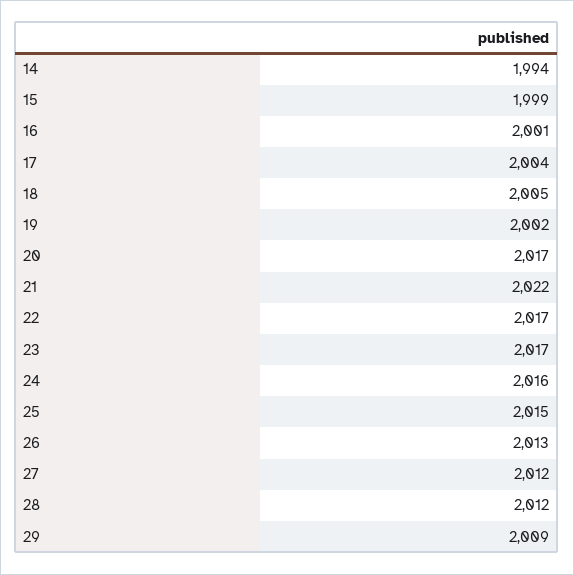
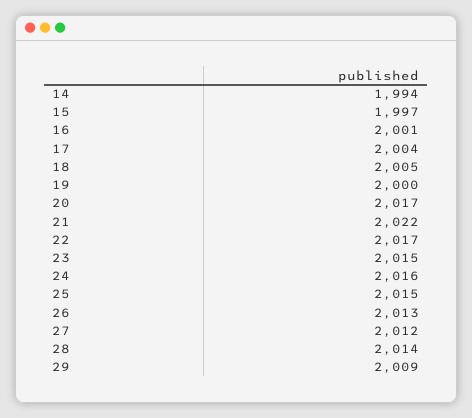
15: 1999 -> 1997
19: 2002 -> 2000
23: 2017 -> 2015
28: 2012 -> 2014

